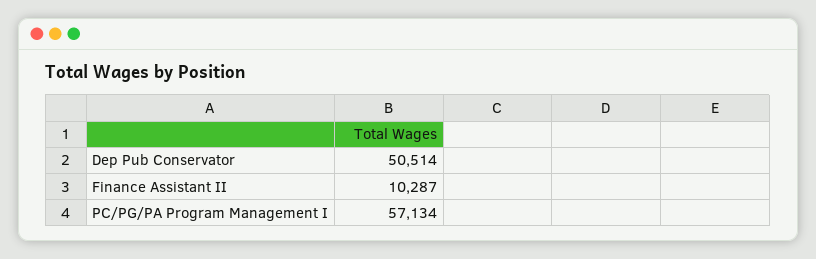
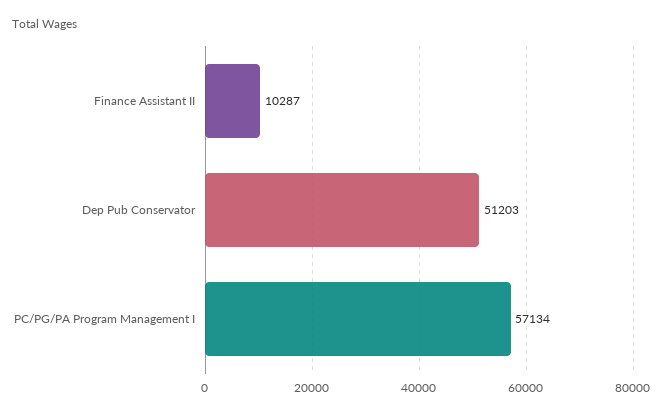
Dep Pub Conservator: 50514 -> 51203

